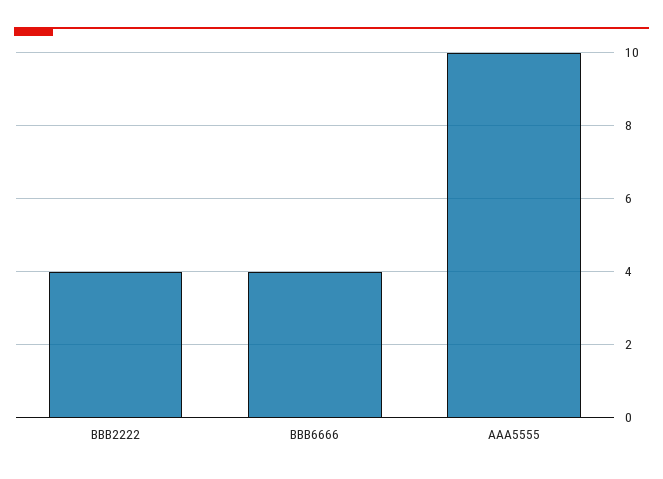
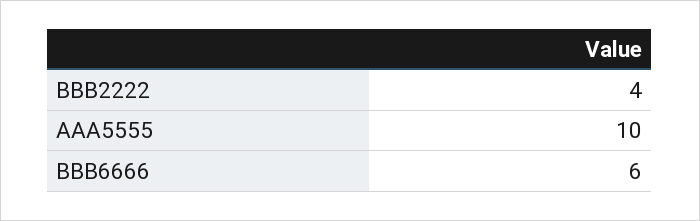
BBB6666: 4 -> 6

